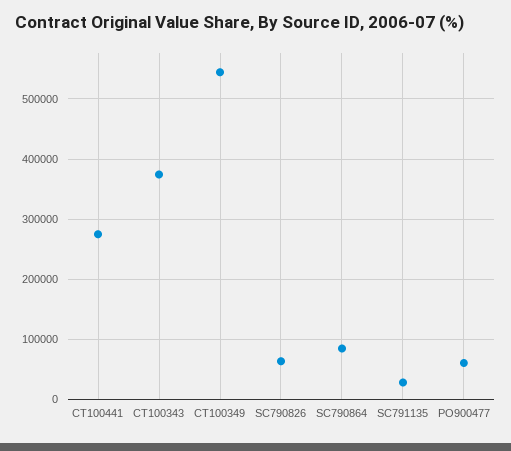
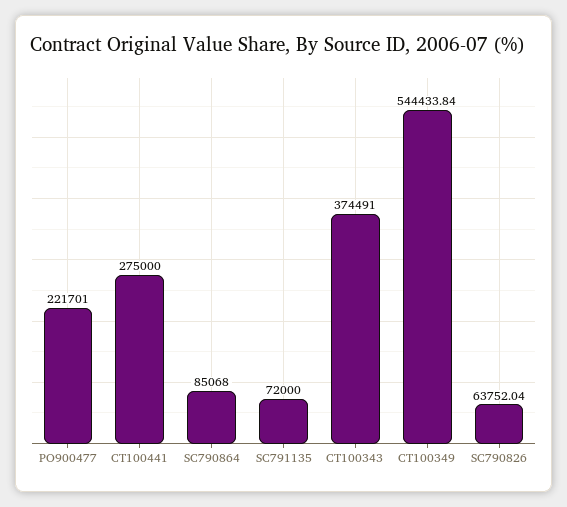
SC791135: 30000 -> 72000
PO900477: 60000 -> 221701

